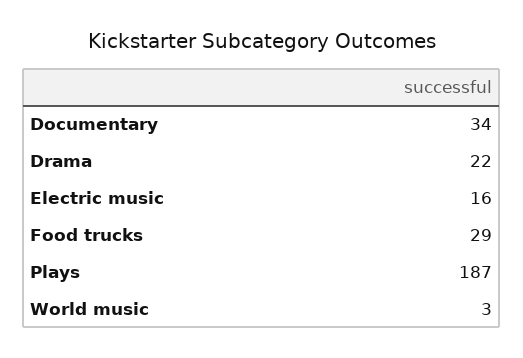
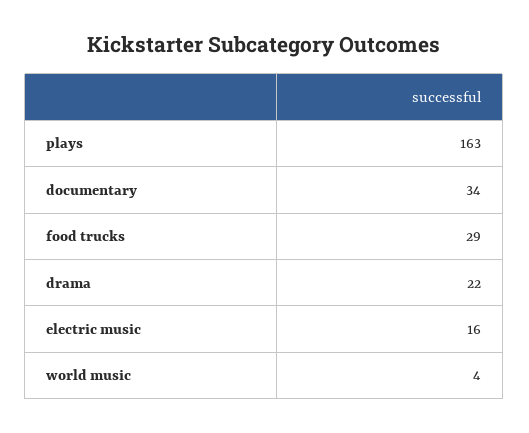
Plays: 187 -> 163
World music: 3 -> 4

